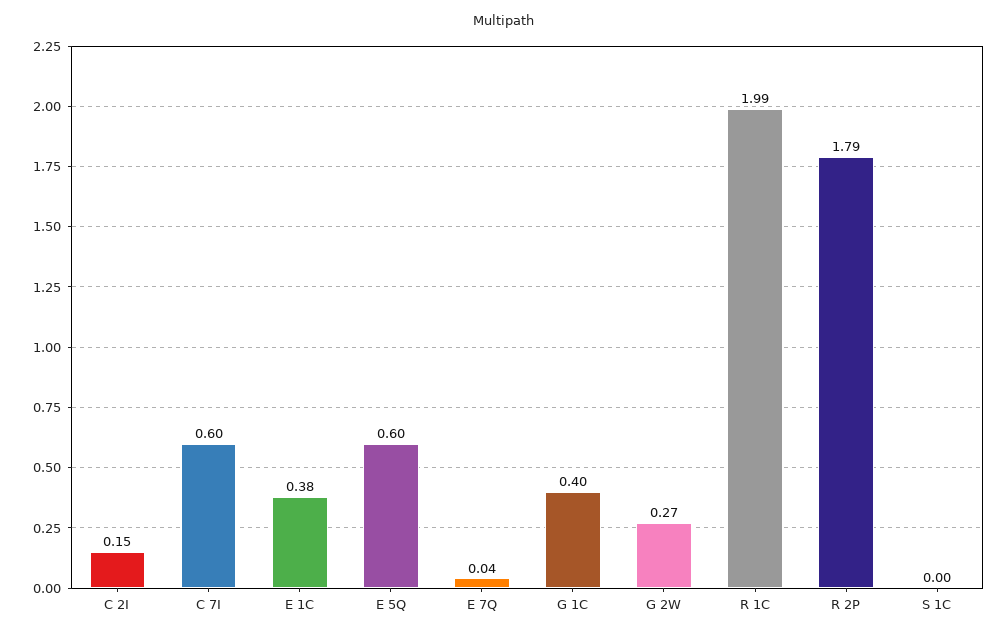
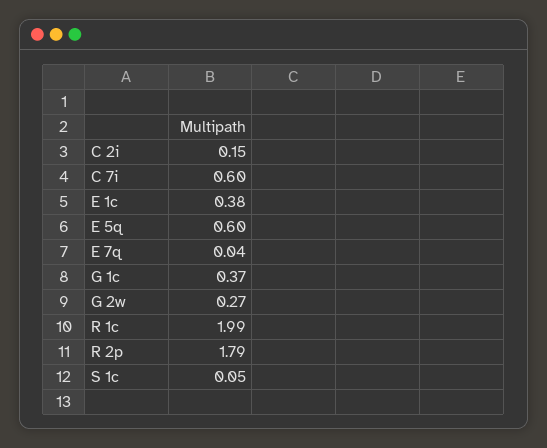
G 1C: 0.4 -> 0.37
S 1C: 0 -> 0.05

